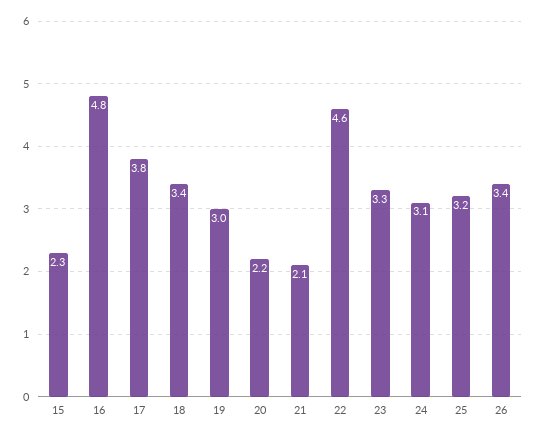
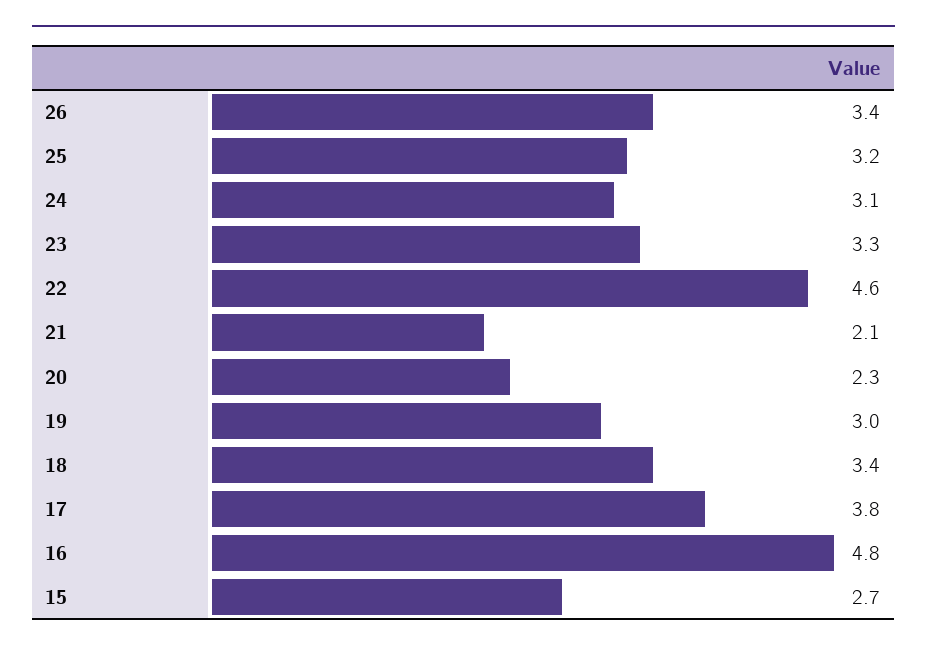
15: 2.3 -> 2.7
20: 2.2 -> 2.3

